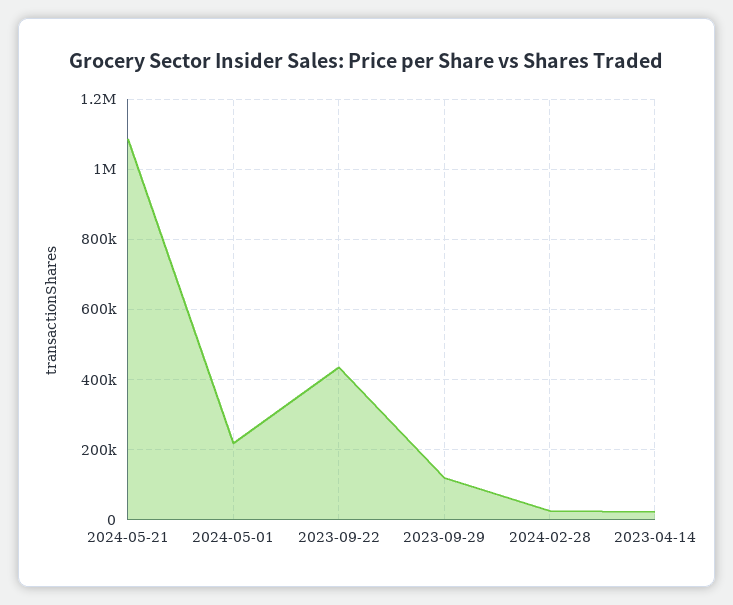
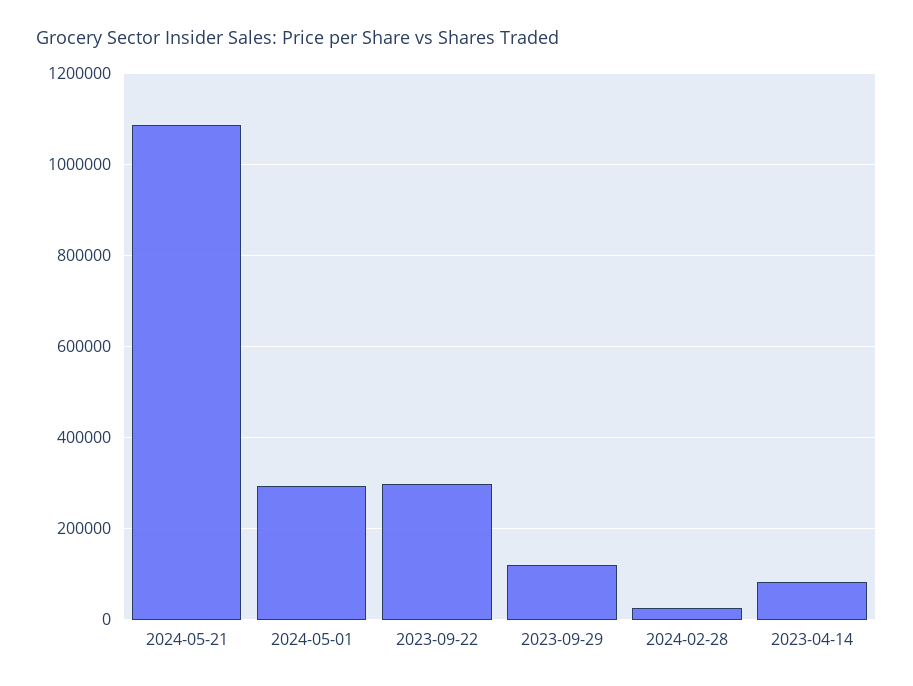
2024-05-01: 220000 -> 300000
2023-09-22: 440000 -> 300000
2023-04-14: 20000 -> 80000

